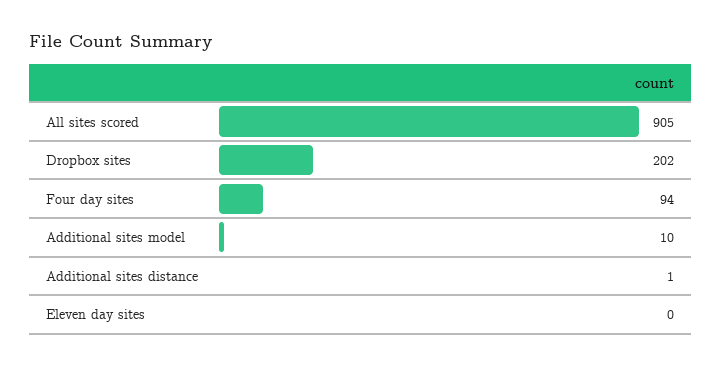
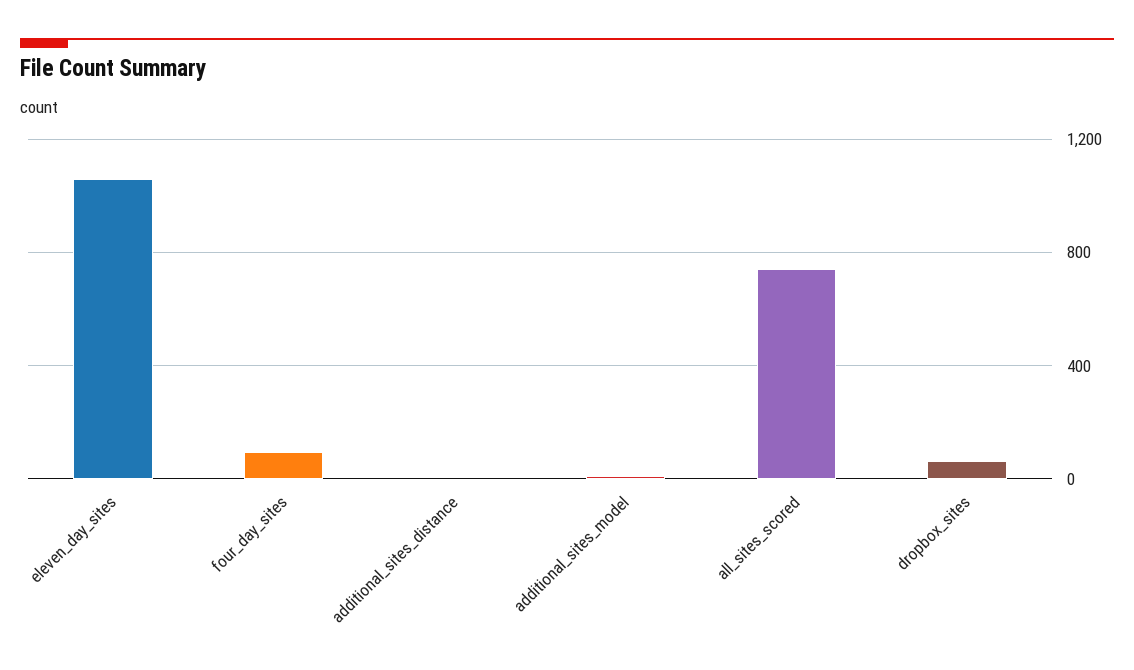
All sites scored: 905 -> 750
Dropbox sites: 202 -> 50
Eleven day sites: 0 -> 1050

